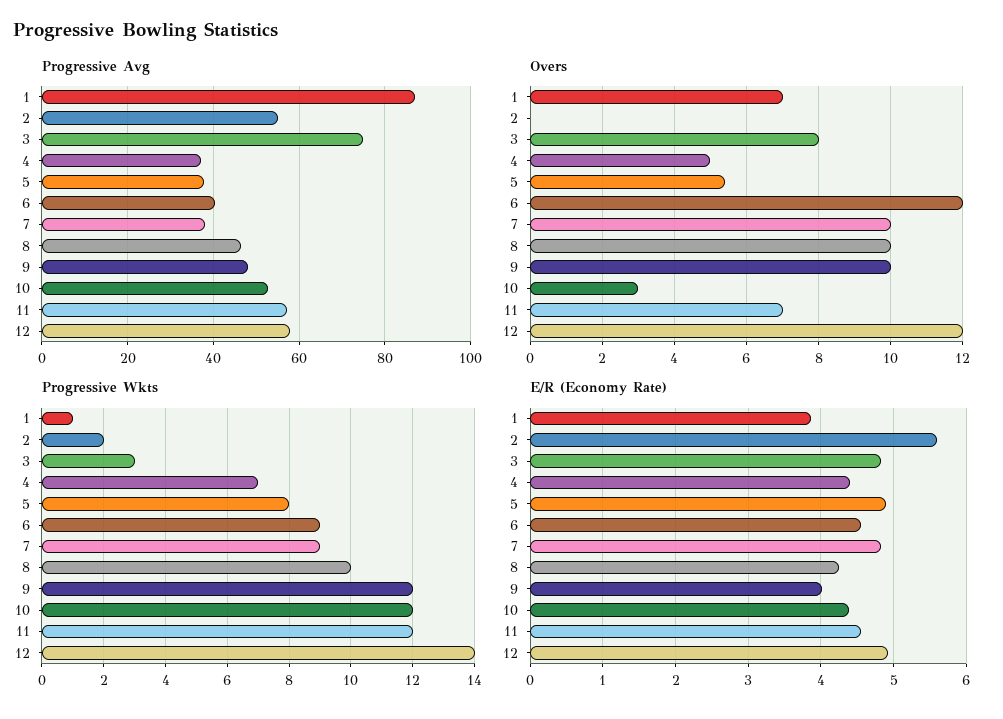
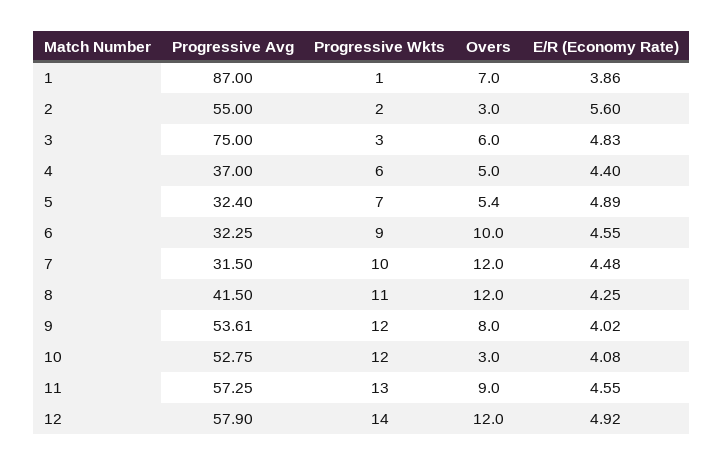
Progressive Avg, 5: 38 -> 32.4
Progressive Avg, 6: 40 -> 32.25
Progressive Avg, 7: 38 -> 31.5
Progressive Avg, 8: 46 -> 41.5
Progressive Avg, 9: 48 -> 53.61
Overs, 2: 0 -> 3
Overs, 3: 8 -> 6
Overs, 6: 12 -> 10
Overs, 7: 10 -> 12
Overs, 8: 10 -> 12
Overs, 9: 10 -> 8
Overs, 11: 7 -> 9
Progressive Wkts, 4: 7 -> 6
Progressive Wkts, 5: 8 -> 7
Progressive Wkts, 7: 9 -> 10
Progressive Wkts, 8: 10 -> 11
Progressive Wkts, 11: 12 -> 13
E/R (Economy Rate), 7: 4.8 -> 4.48
E/R (Economy Rate), 10: 4.4 -> 4.08

